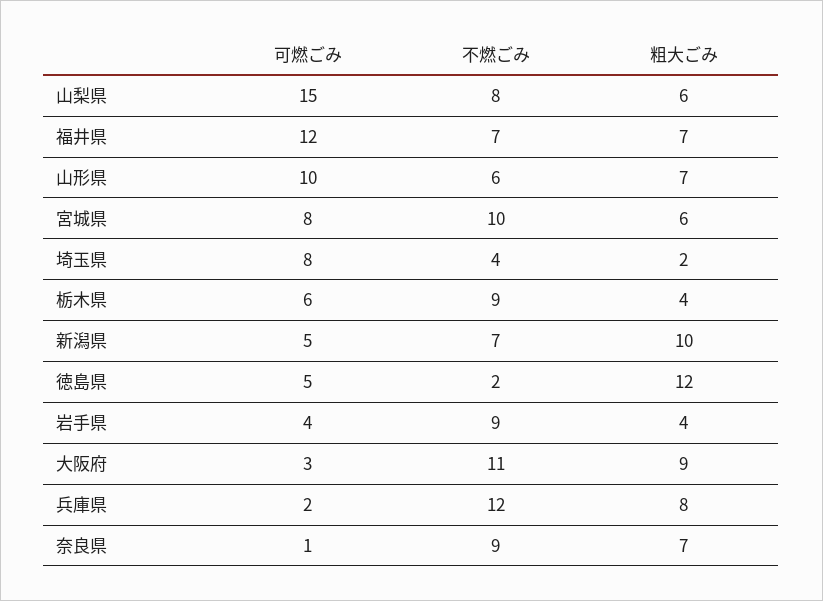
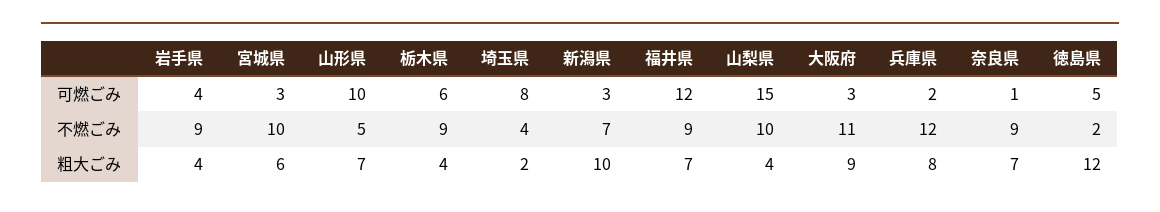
不燃ごみ, 山梨県: 8 -> 10
粗大ごみ, 山梨県: 6 -> 4
不燃ごみ, 福井県: 7 -> 9
不燃ごみ, 山形県: 6 -> 5
可燃ごみ, 宮城県: 8 -> 3
可燃ごみ, 新潟県: 5 -> 3

